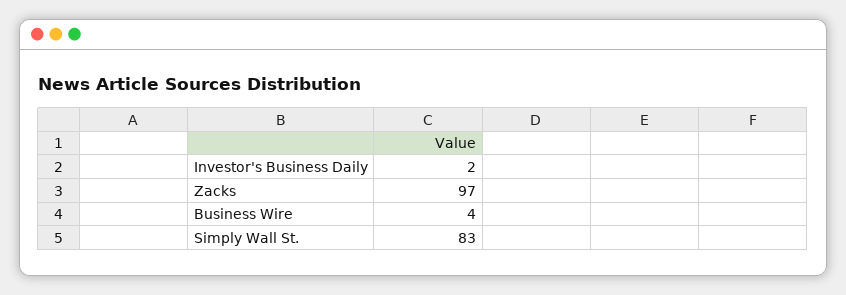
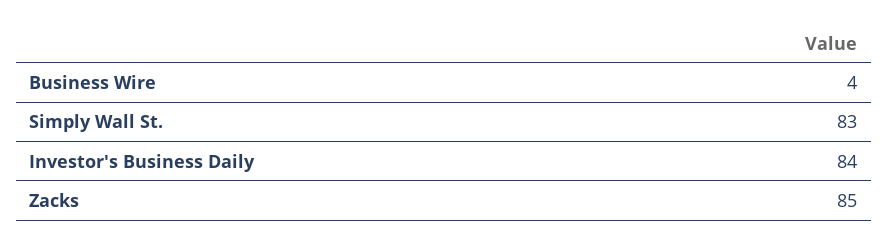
Investor's Business Daily: 2 -> 84
Zacks: 97 -> 85

